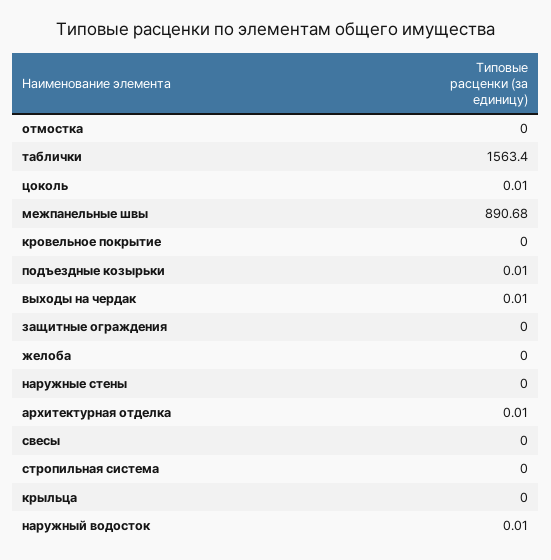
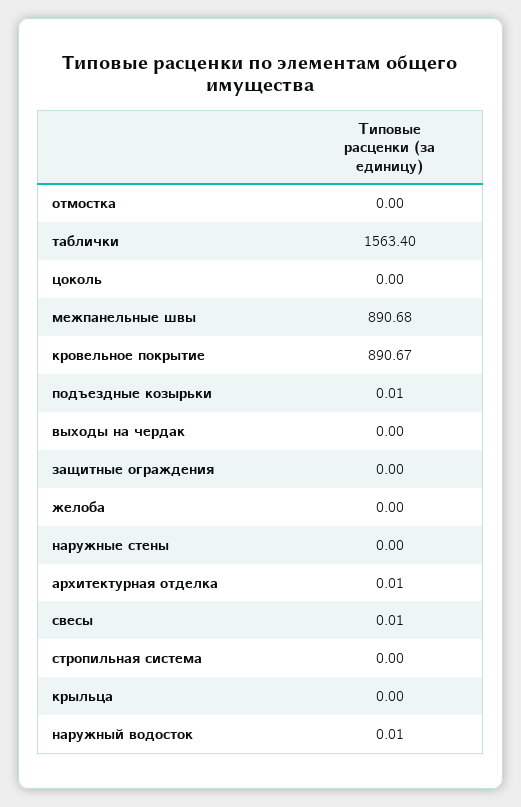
цоколь: 0.01 -> 0
кровельное покрытие: 0 -> 890.67
выходы на чердак: 0.01 -> 0
свесы: 0 -> 0.01

